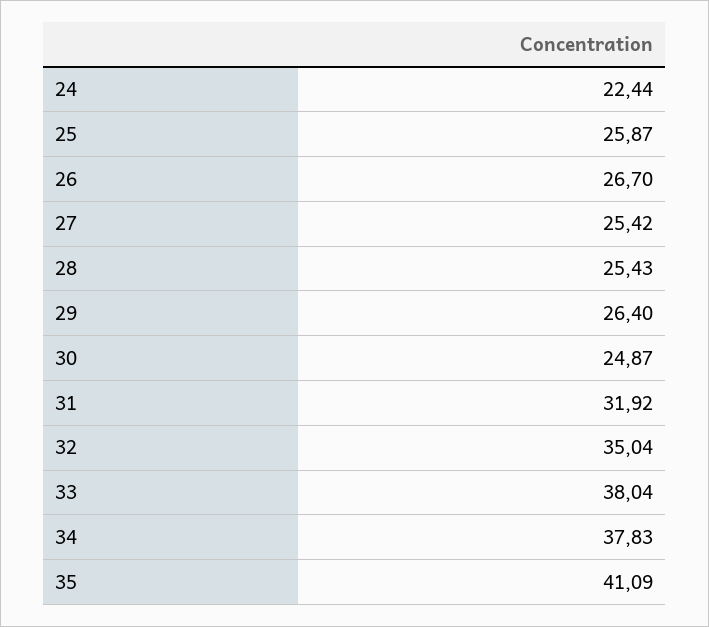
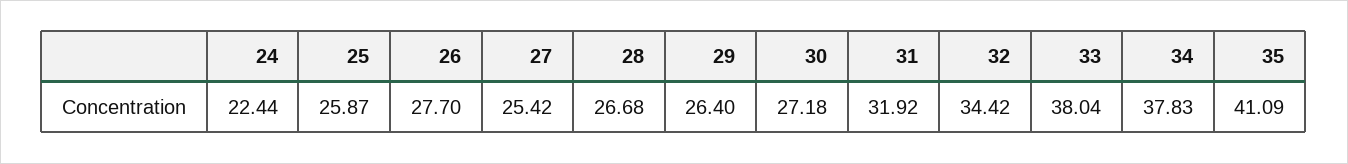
26: 26.7 -> 27.7
28: 25.43 -> 26.68
30: 24.87 -> 27.18
32: 35.04 -> 34.42

